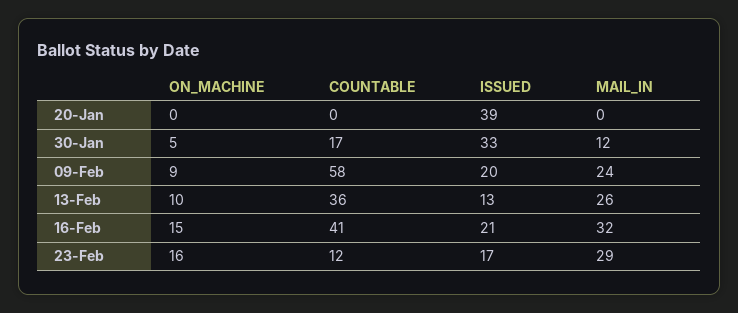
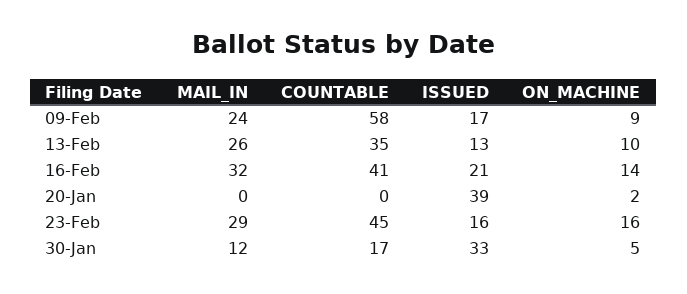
ON_MACHINE, 20-Jan: 0 -> 2
ISSUED, 09-Feb: 20 -> 17
COUNTABLE, 13-Feb: 36 -> 35
ON_MACHINE, 16-Feb: 15 -> 14
COUNTABLE, 23-Feb: 12 -> 45
ISSUED, 23-Feb: 17 -> 16

